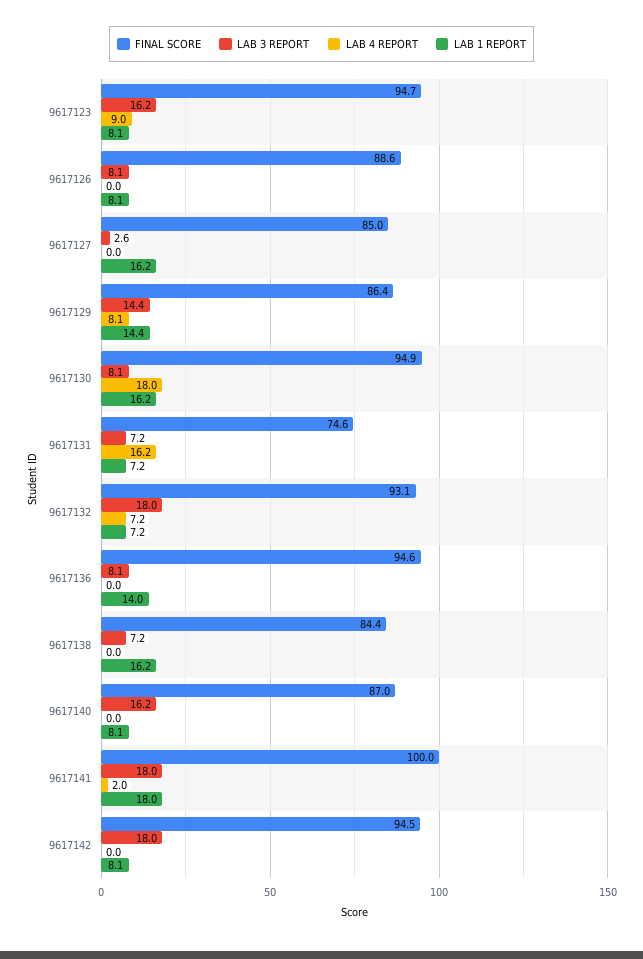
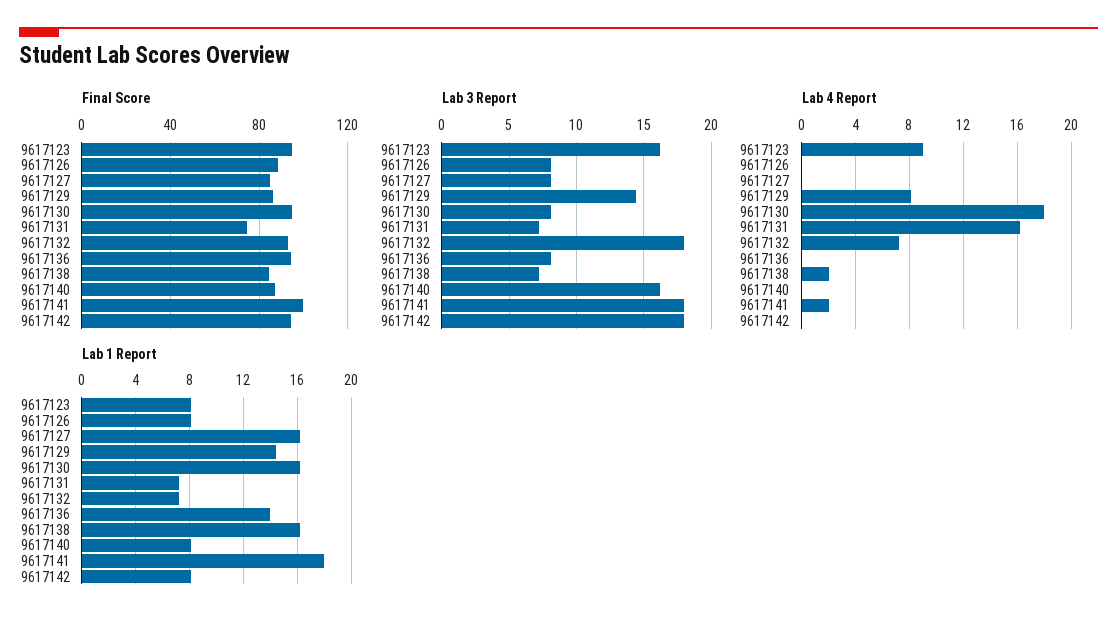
LAB 3 REPORT, 9617127: 2.6 -> 8
LAB 4 REPORT, 9617138: 0 -> 2

